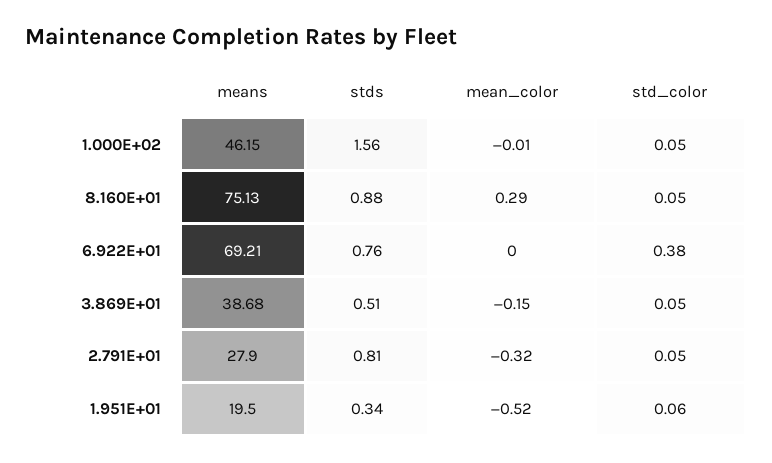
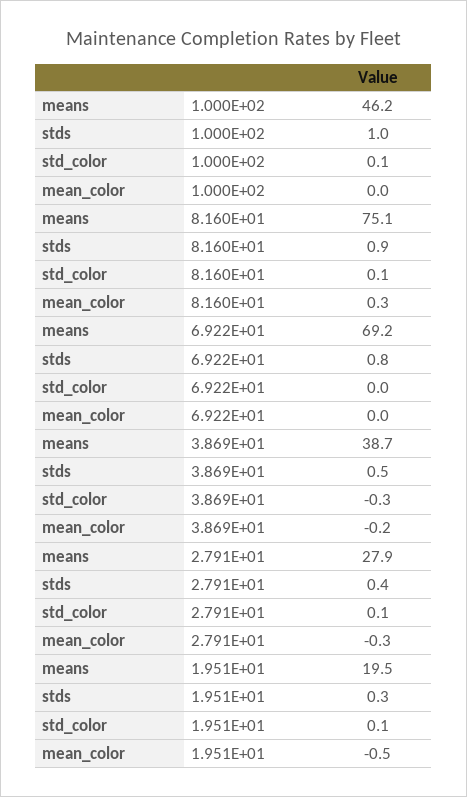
stds, 1.000E+02: 1.56 -> 1
std_color, 6.922E+01: 0.38 -> 0
std_color, 3.869E+01: 0.05 -> -0.3
stds, 2.791E+01: 0.81 -> 0.4

